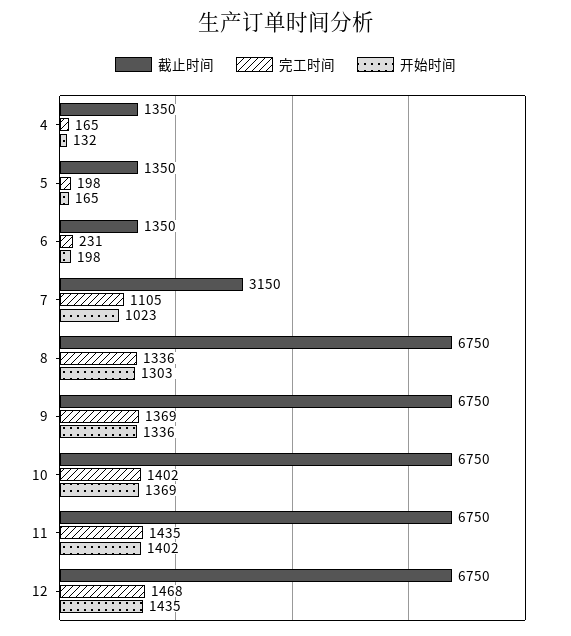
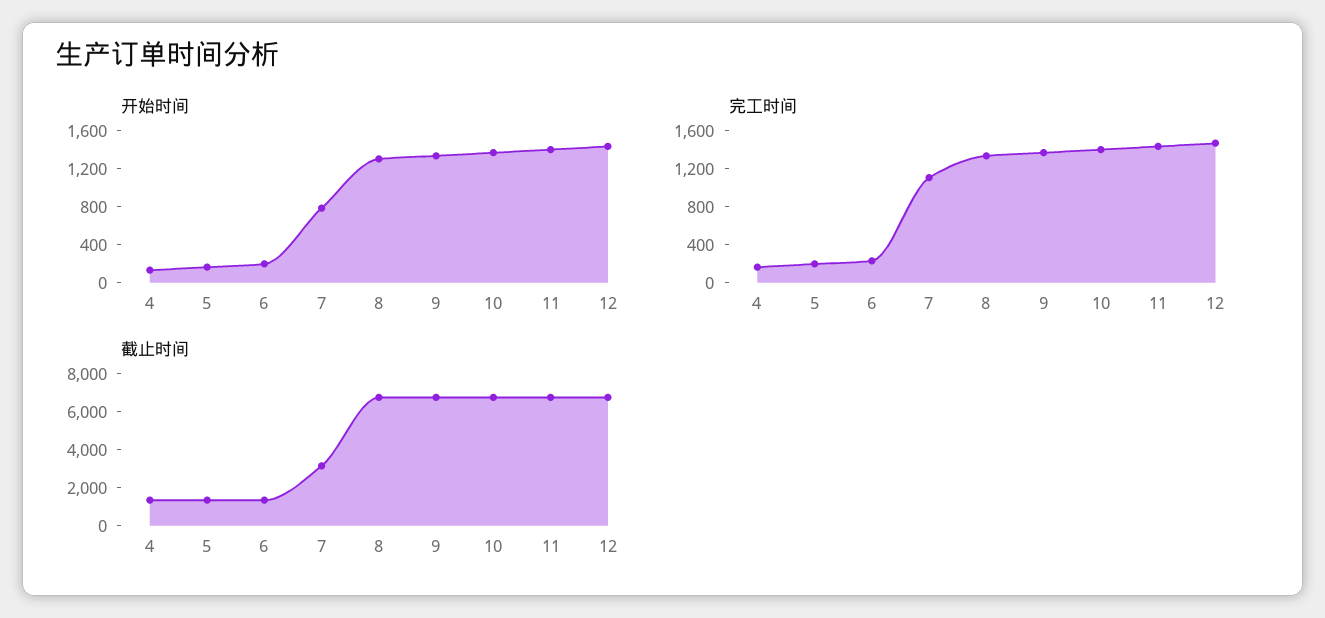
开始时间, 7: 1023 -> 800

